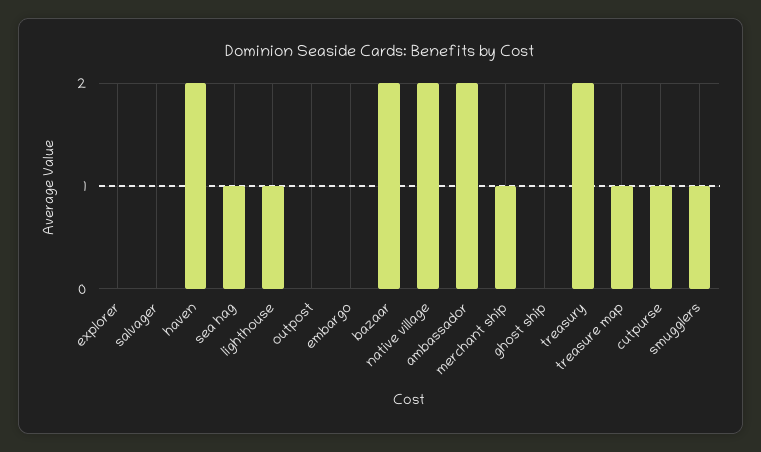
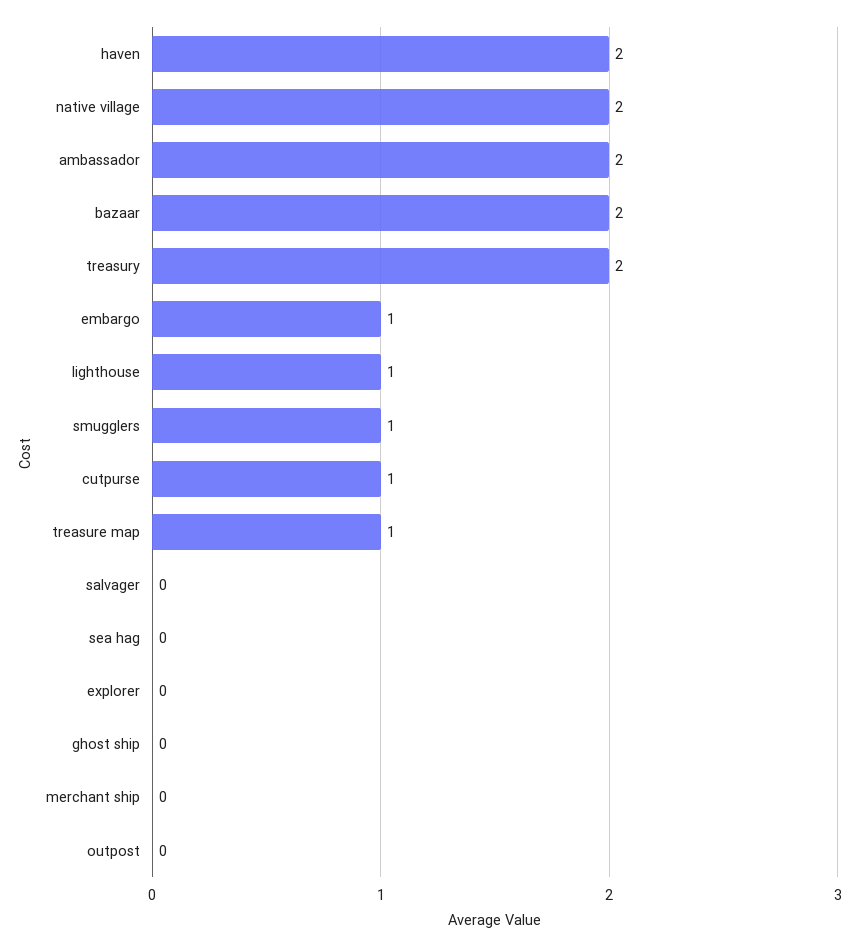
sea hag: 1 -> 0
embargo: 0 -> 1
merchant ship: 1 -> 0

